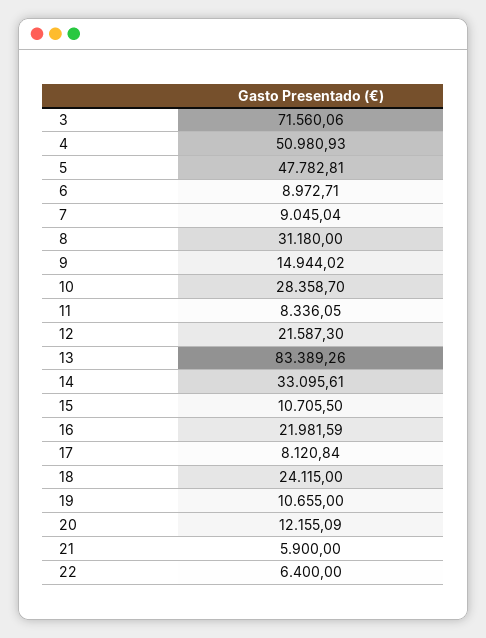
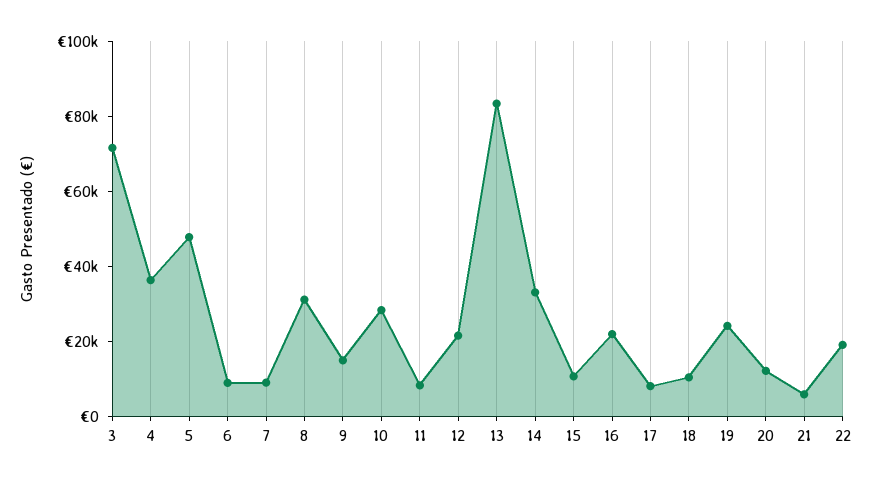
4: 50980.93 -> 35000
18: 24115 -> 10000
19: 10655 -> 25000
22: 6400 -> 20000

